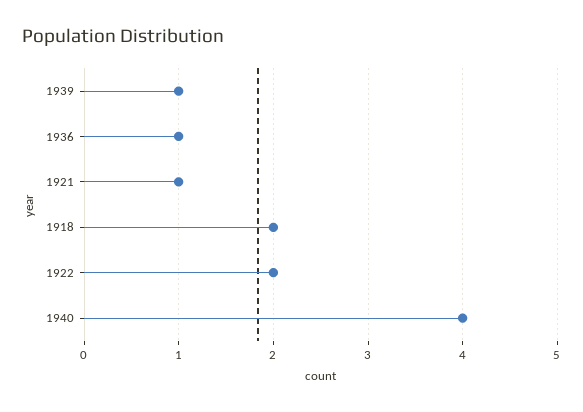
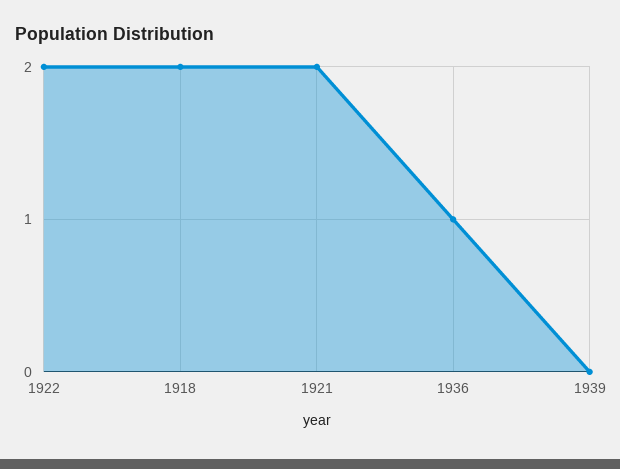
1939: 1 -> 0
1921: 1 -> 2
1940: 4 -> none

